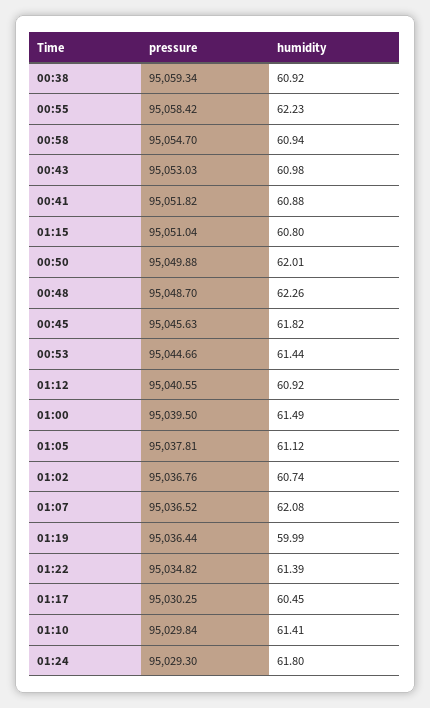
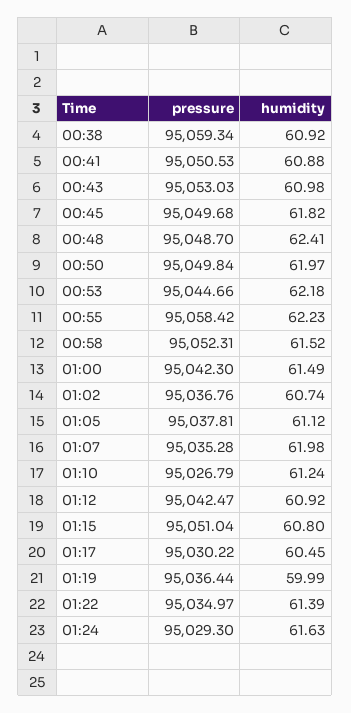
pressure, 00:58: 95054.7 -> 95052.31
humidity, 00:58: 60.94 -> 61.52
pressure, 00:41: 95051.82 -> 95050.53
pressure, 00:50: 95049.88 -> 95049.84
humidity, 00:50: 62.01 -> 61.97
humidity, 00:48: 62.26 -> 62.41
pressure, 00:45: 95045.63 -> 95049.68
humidity, 00:53: 61.44 -> 62.18
pressure, 01:12: 95040.55 -> 95042.47
pressure, 01:00: 95039.5 -> 95042.3
pressure, 01:07: 95036.52 -> 95035.28
humidity, 01:07: 62.08 -> 61.98
pressure, 01:22: 95034.82 -> 95034.97
pressure, 01:17: 95030.25 -> 95030.22
pressure, 01:10: 95029.84 -> 95026.79
humidity, 01:10: 61.41 -> 61.24
humidity, 01:24: 61.8 -> 61.63

